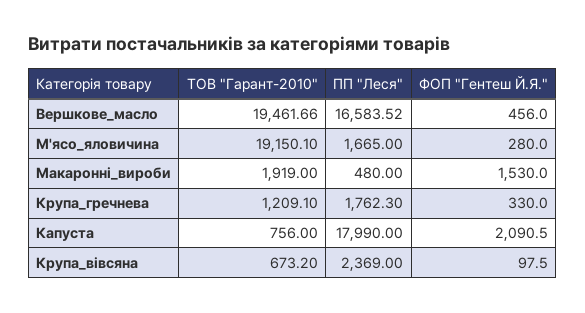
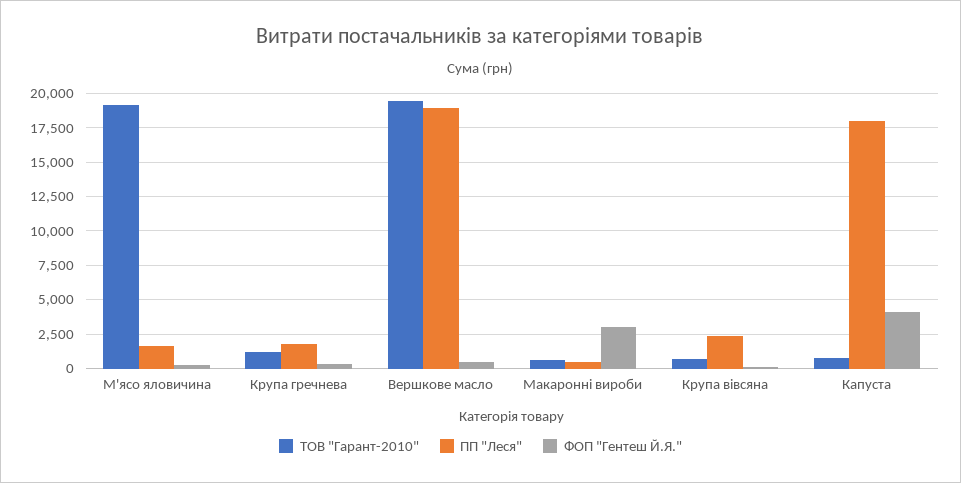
ПП "Леся", Вершкове_масло: 16583.52 -> 19000
ТОВ "Гарант-2010", Макаронні_вироби: 1919 -> 500
ФОП "Гентеш Й.Я.", Макаронні_вироби: 1530 -> 3000
ФОП "Гентеш Й.Я.", Капуста: 2090.5 -> 4000

